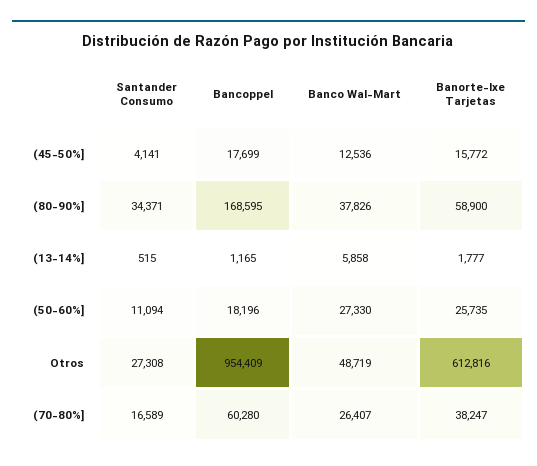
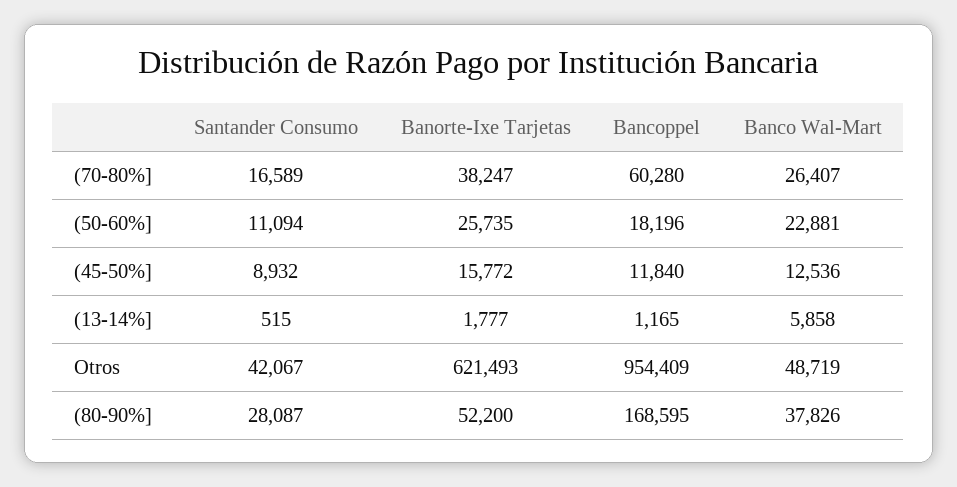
Santander Consumo, (45-50%]: 4141 -> 8932
Bancoppel, (45-50%]: 17699 -> 11840
Santander Consumo, (80-90%]: 34371 -> 28087
Banorte-Ixe Tarjetas, (80-90%]: 58900 -> 52200
Banco Wal-Mart, (50-60%]: 27330 -> 22881
Santander Consumo, Otros: 27308 -> 42067
Banorte-Ixe Tarjetas, Otros: 612816 -> 621493

